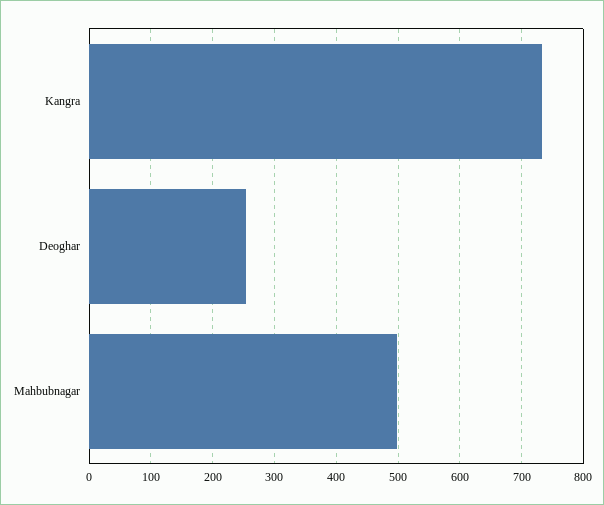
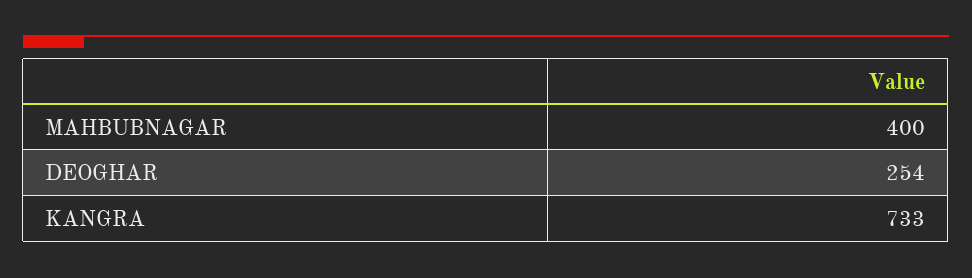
Mahbubnagar: 500 -> 400

